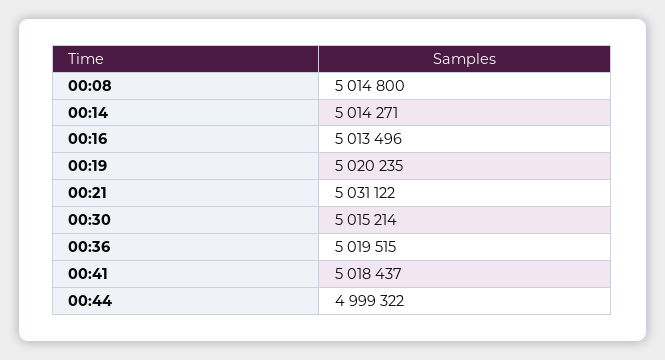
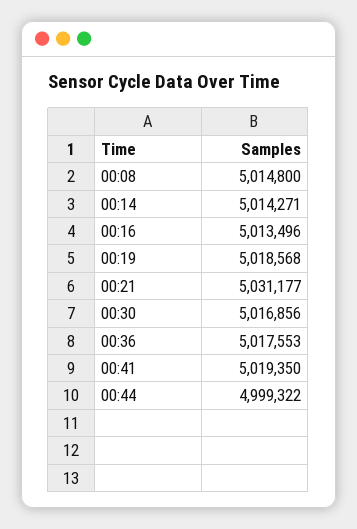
00:19: 5020235 -> 5018568
00:21: 5031122 -> 5031177
00:30: 5015214 -> 5016856
00:36: 5019515 -> 5017553
00:41: 5018437 -> 5019350

